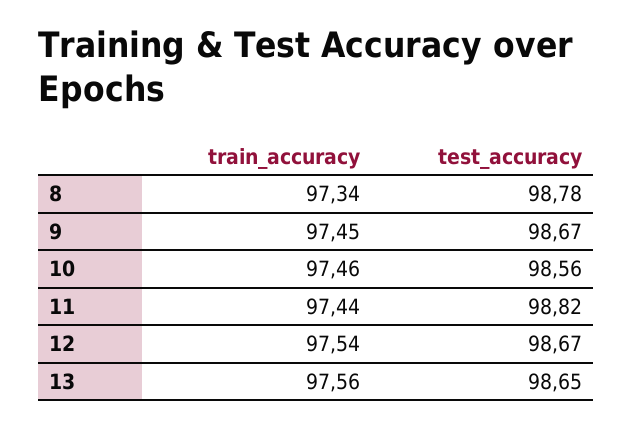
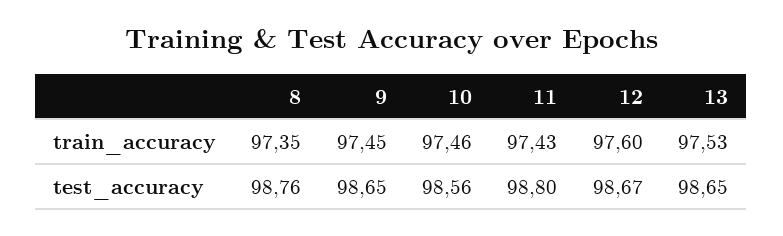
train_accuracy, 8: 97.34 -> 97.35
test_accuracy, 8: 98.78 -> 98.76
test_accuracy, 9: 98.67 -> 98.65
train_accuracy, 11: 97.44 -> 97.43
test_accuracy, 11: 98.82 -> 98.8
train_accuracy, 12: 97.54 -> 97.6
train_accuracy, 13: 97.56 -> 97.53

